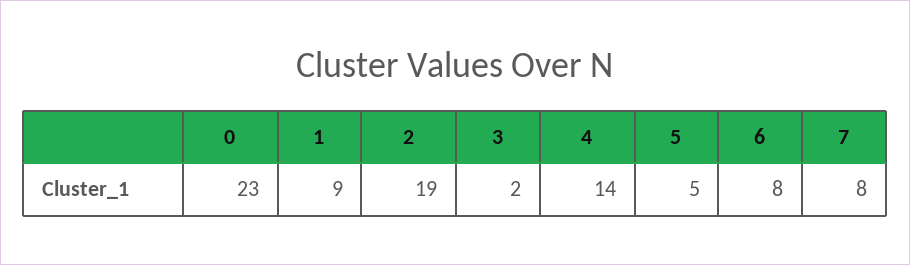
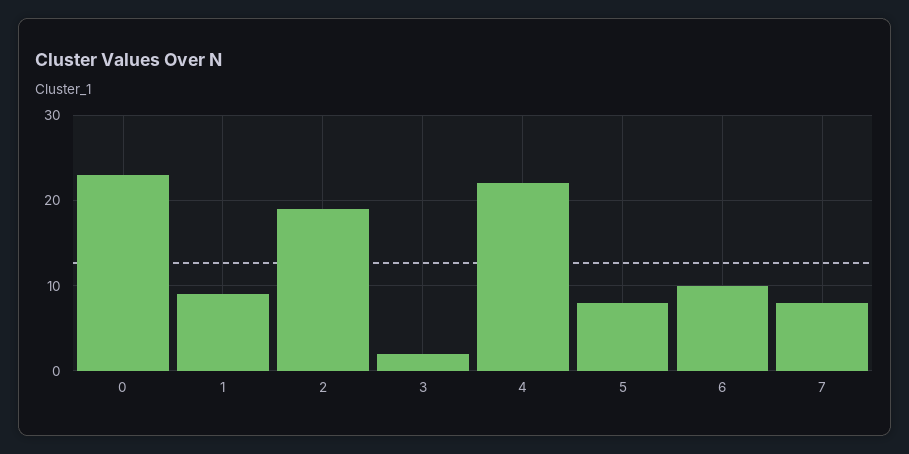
4: 14 -> 22
5: 5 -> 8
6: 8 -> 10

